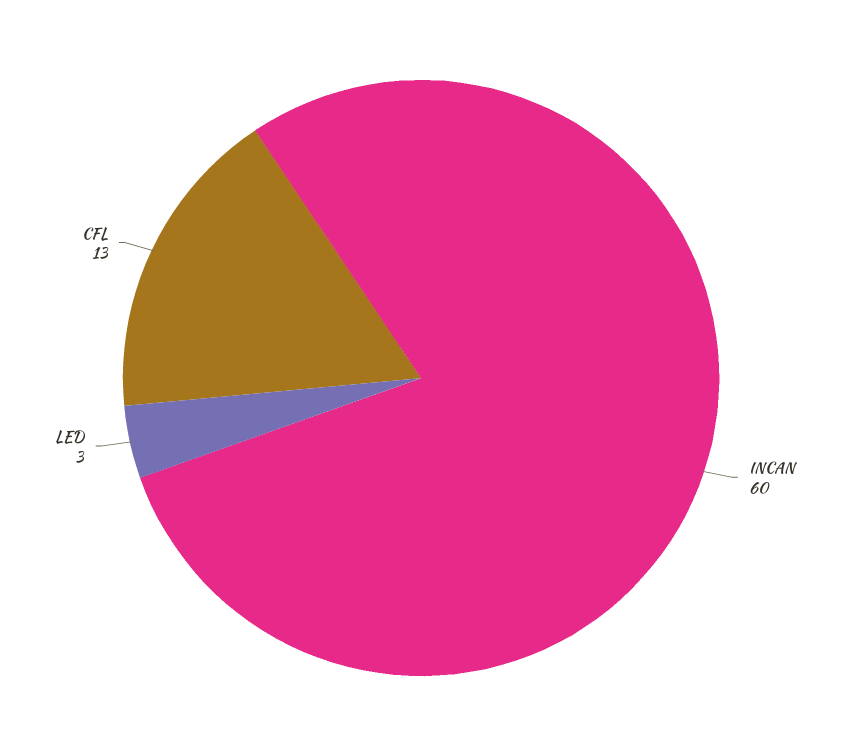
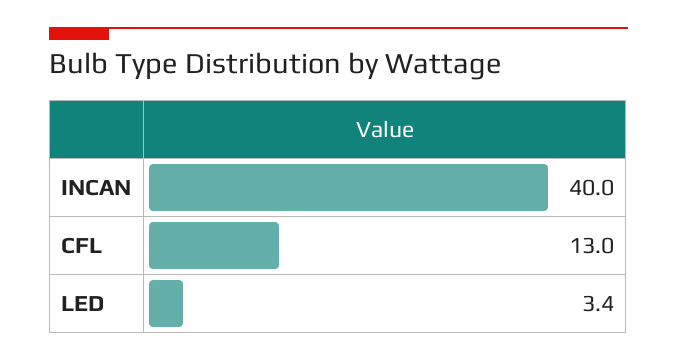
INCAN: 60 -> 40

